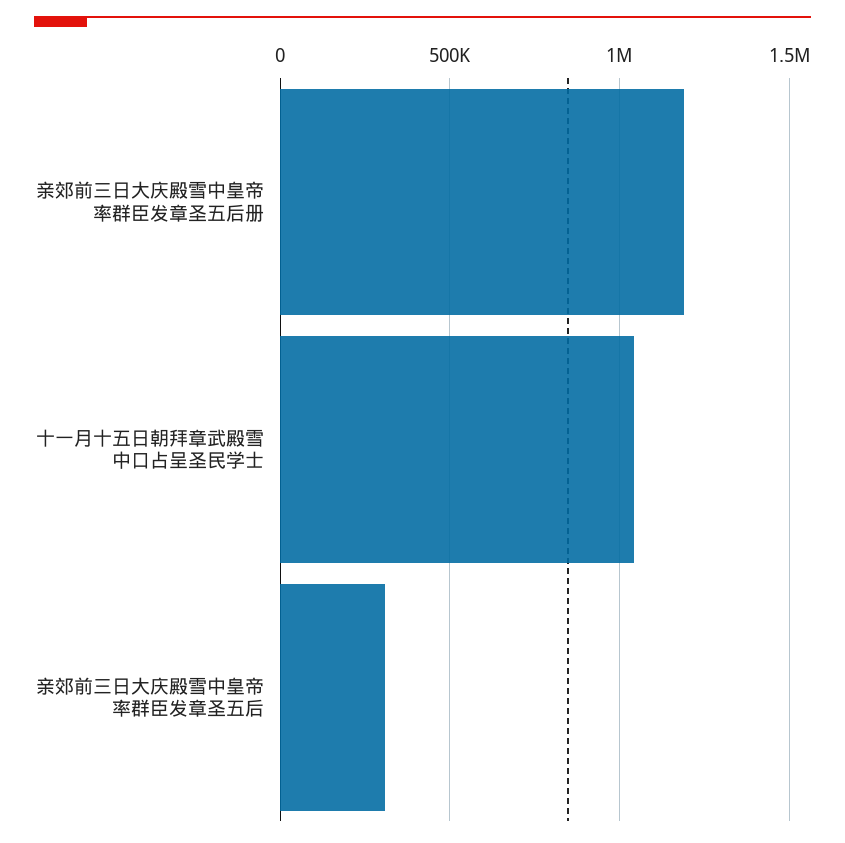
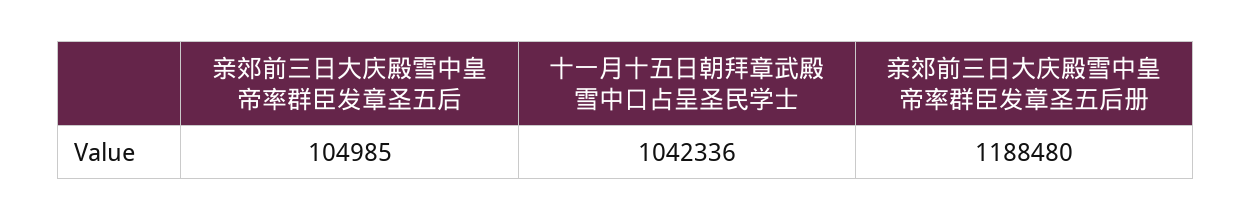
亲郊前三日大庆殿雪中皇帝率群臣发章圣五后: 300000 -> 104985

